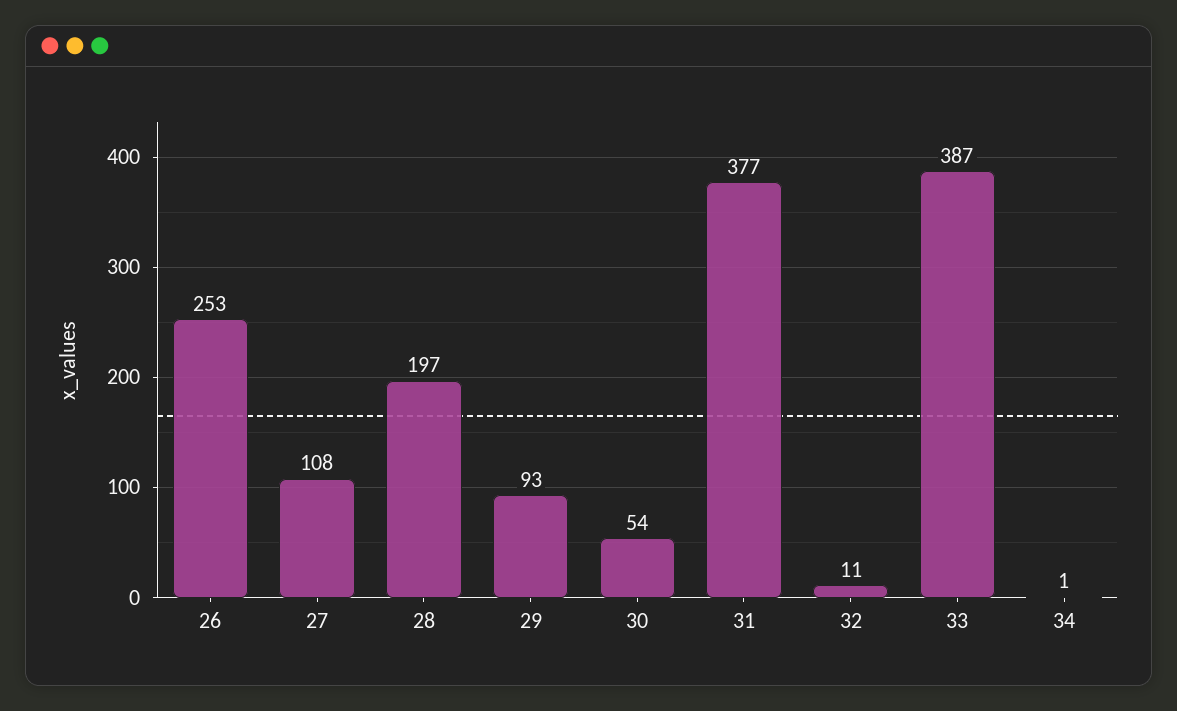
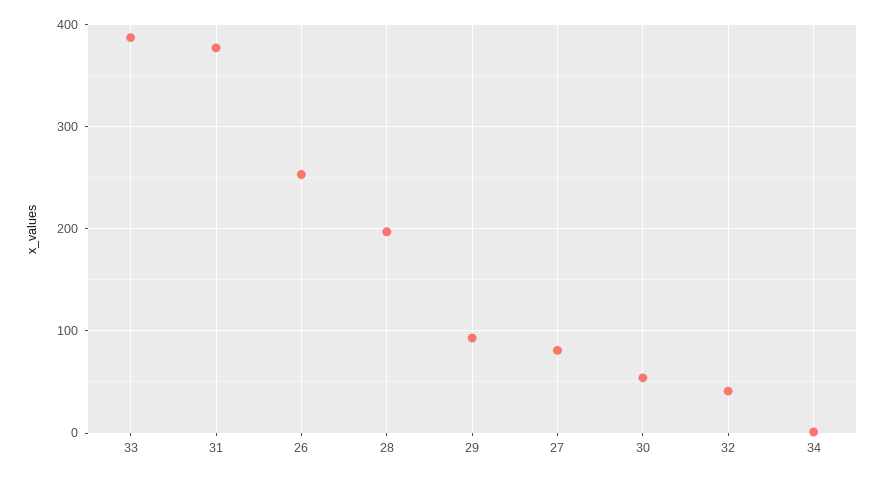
27: 108 -> 80
32: 11 -> 40

